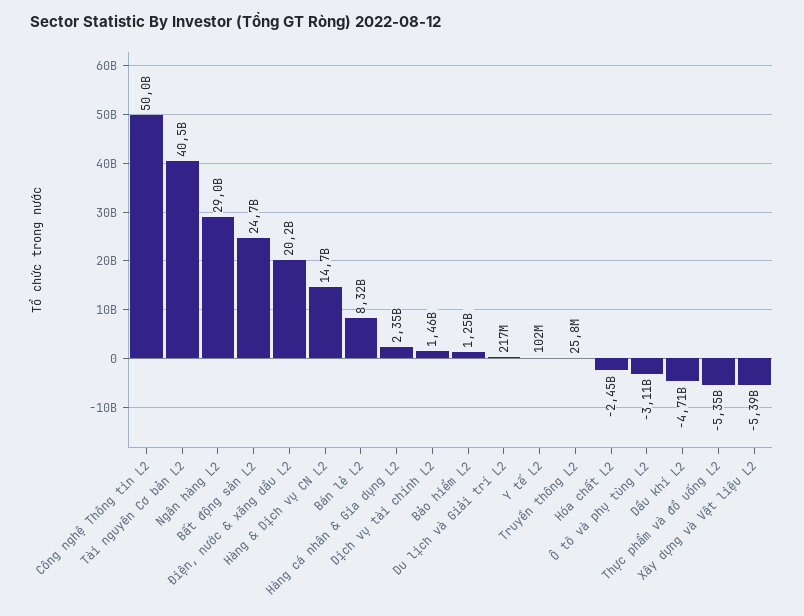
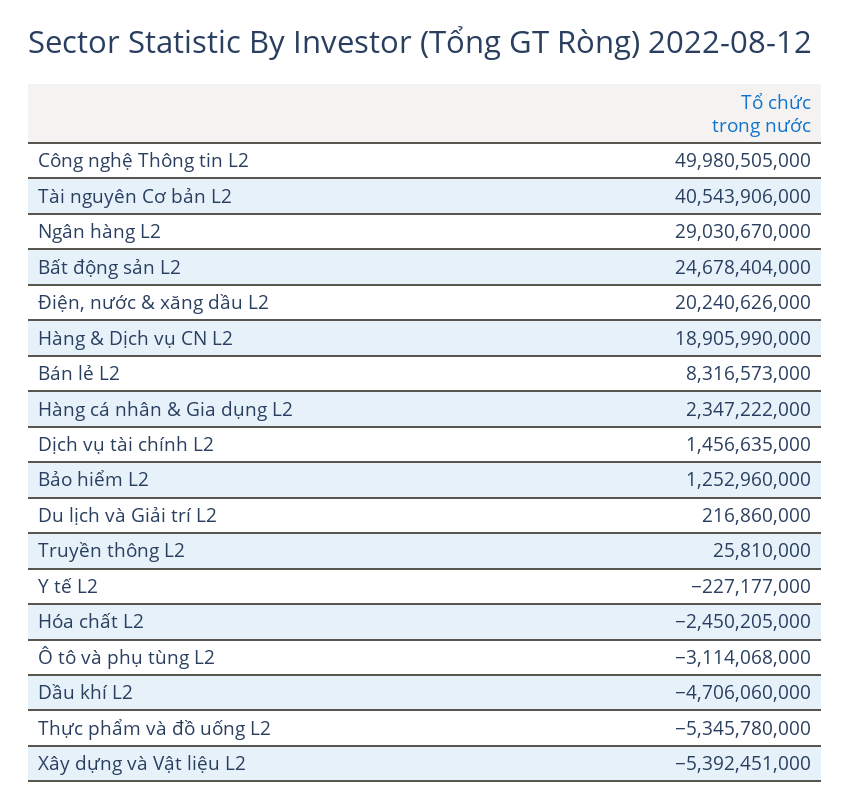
Hàng & Dịch vụ CN L2: 14700000000 -> 18905990000
Y tế L2: 102000000 -> -227177000

